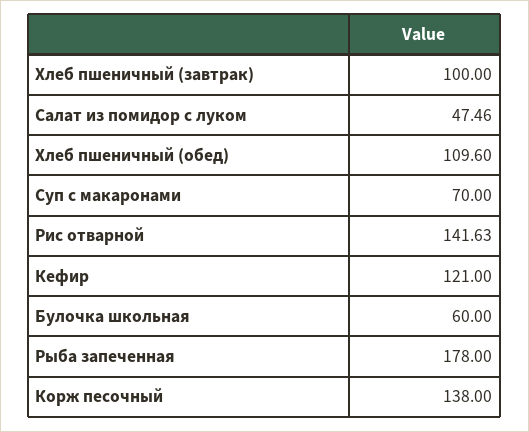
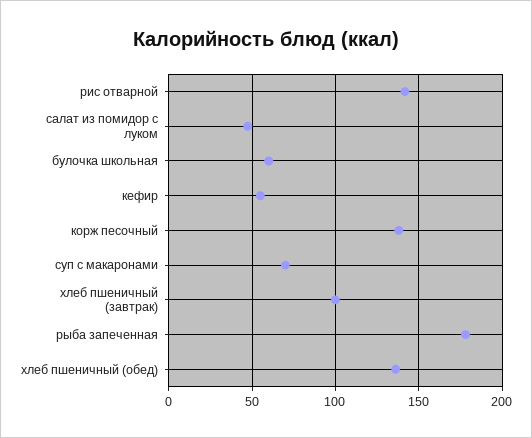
Хлеб пшеничный (обед): 109.6 -> 135
Кефир: 121 -> 55

